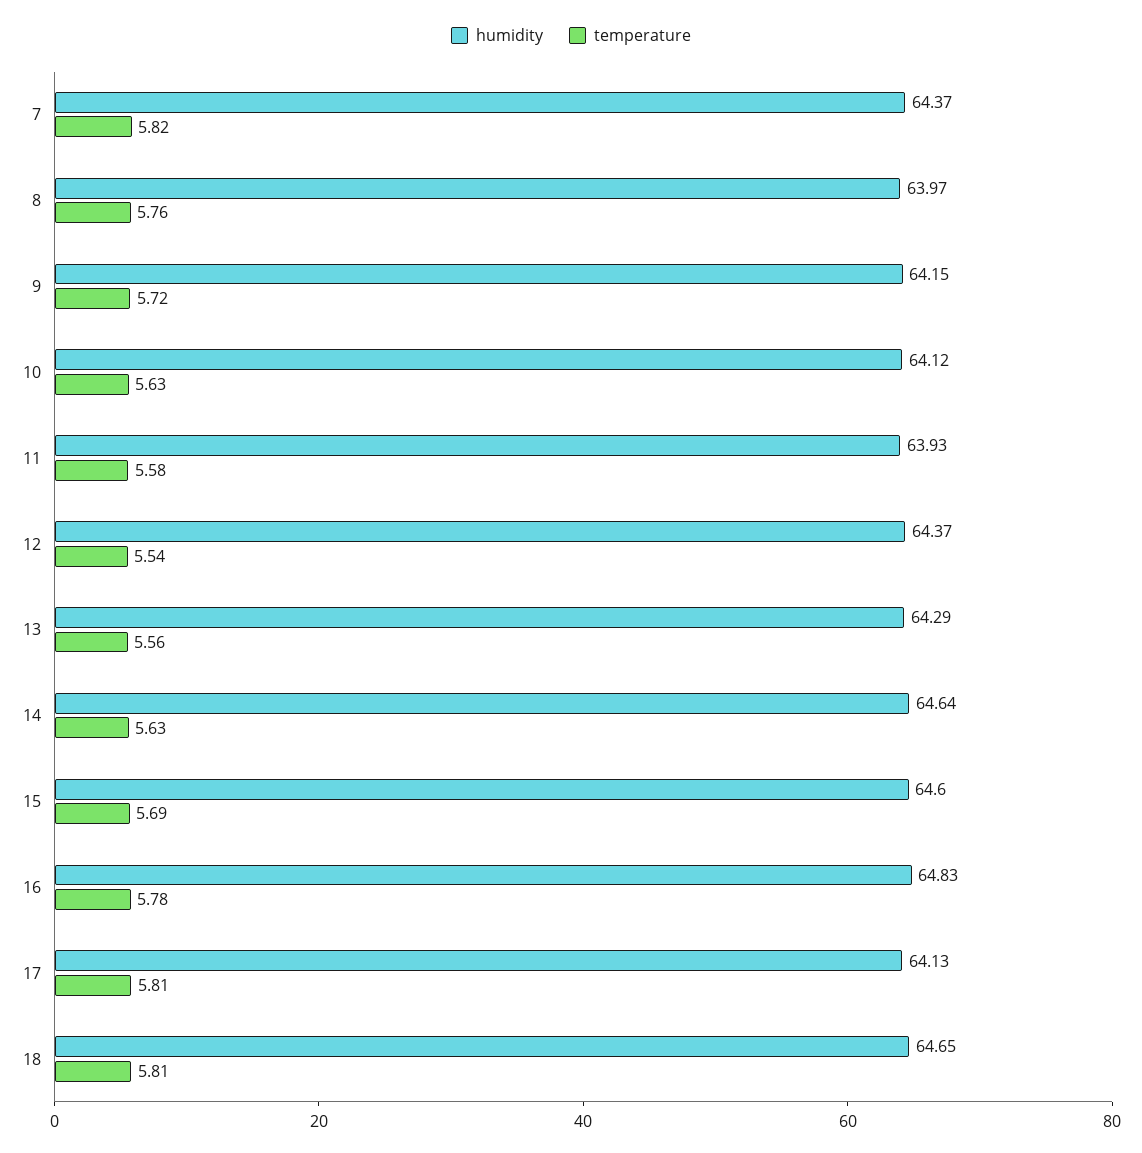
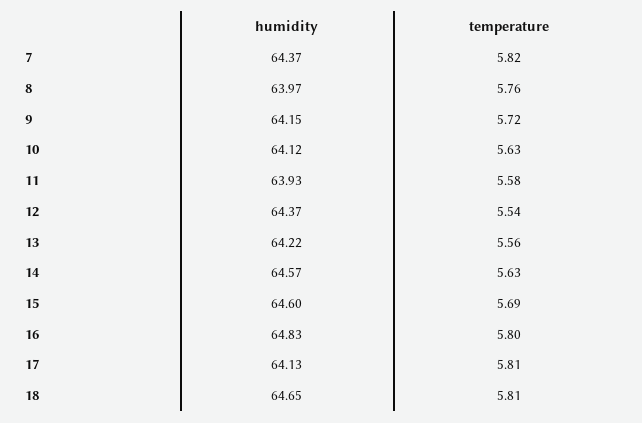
humidity, 13: 64.29 -> 64.22
humidity, 14: 64.64 -> 64.57
temperature, 16: 5.78 -> 5.8

